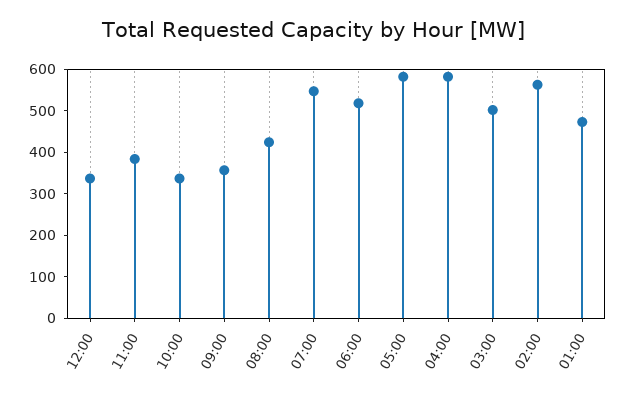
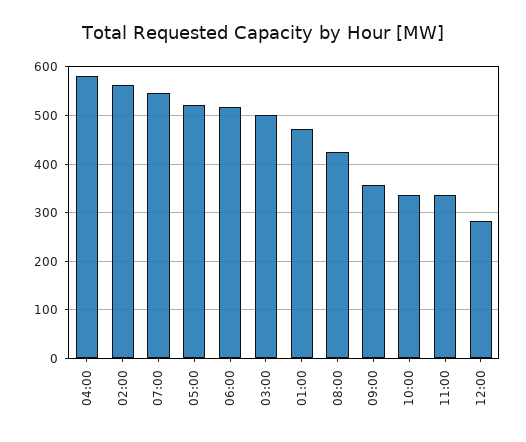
12:00: 340 -> 280
11:00: 380 -> 340
05:00: 580 -> 520

